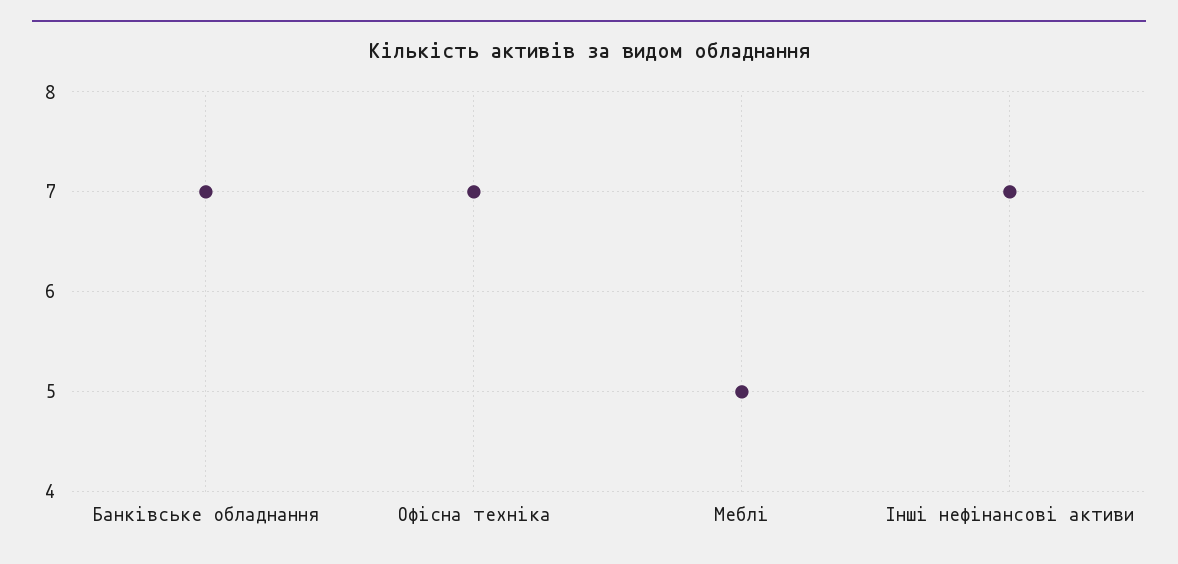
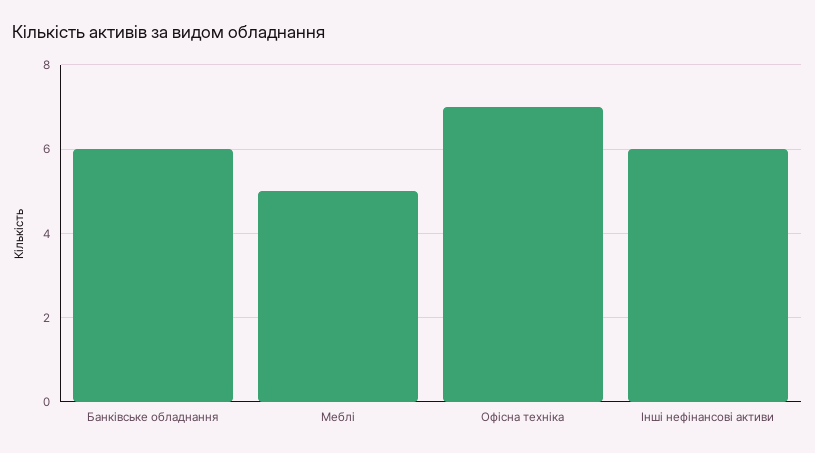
Банківське обладнання: 7 -> 6
Інші нефінансові активи: 7 -> 6

